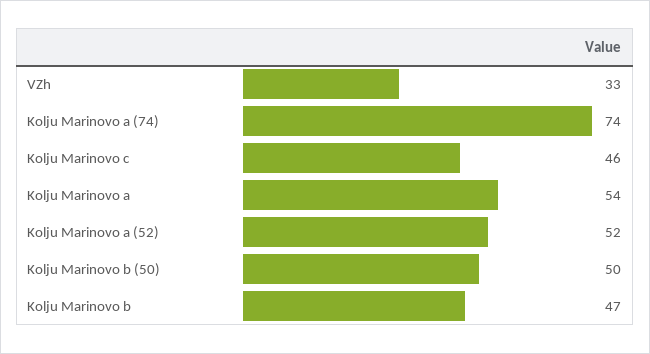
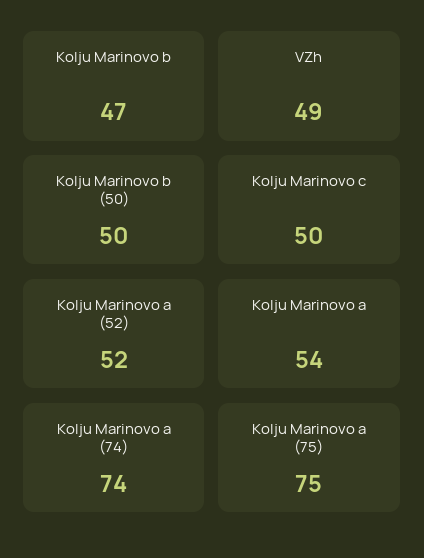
VZh: 33 -> 49
Kolju Marinovo c: 46 -> 50
Kolju Marinovo a (75): none -> 75

